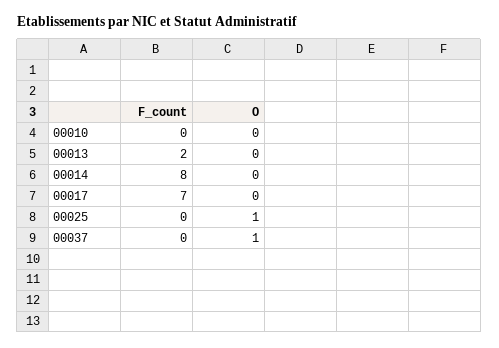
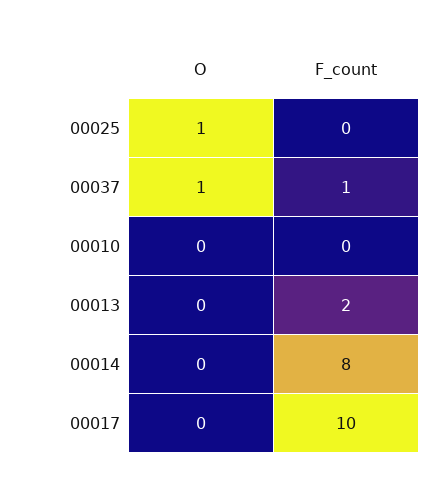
F_count, 00017: 7 -> 10
F_count, 00037: 0 -> 1

